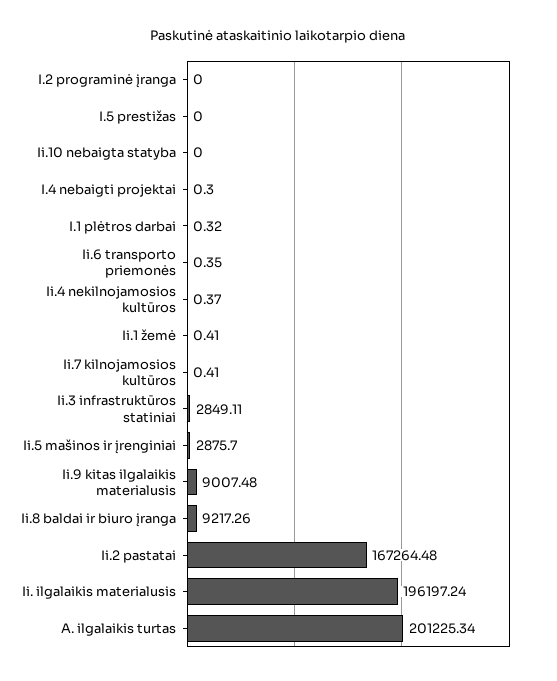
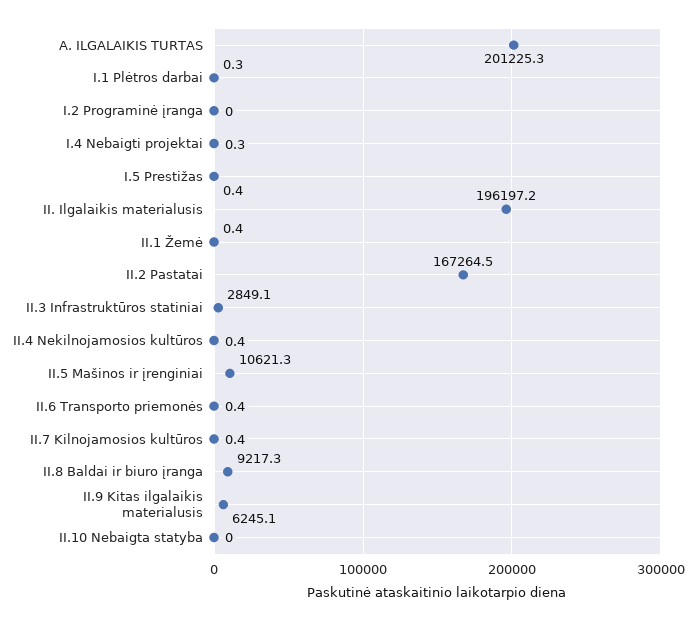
I.5 prestižas: 0 -> 0.4
Ii.5 mašinos ir įrenginiai: 2875.7 -> 10621.3
Ii.9 kitas ilgalaikis materialusis: 9007.48 -> 6245.1

